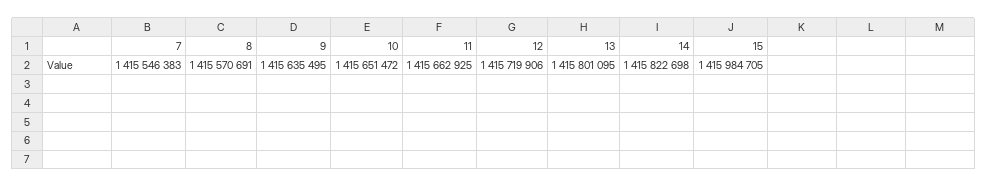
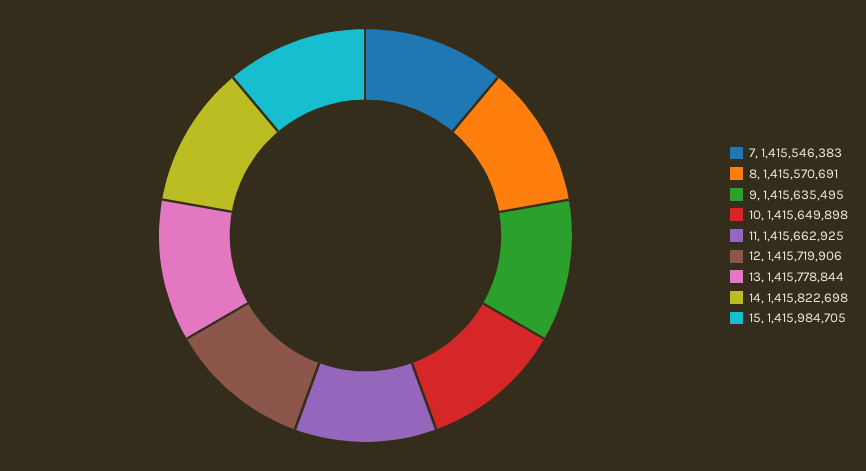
10: 1415651472 -> 1415649898
13: 1415801095 -> 1415778844

